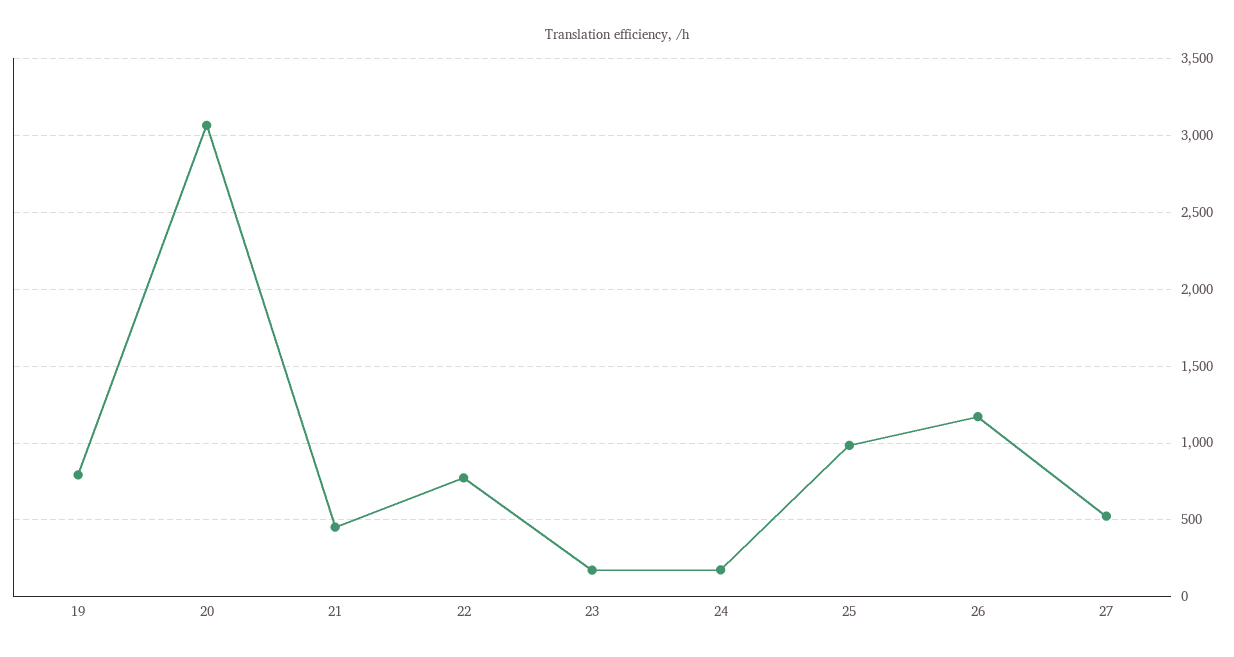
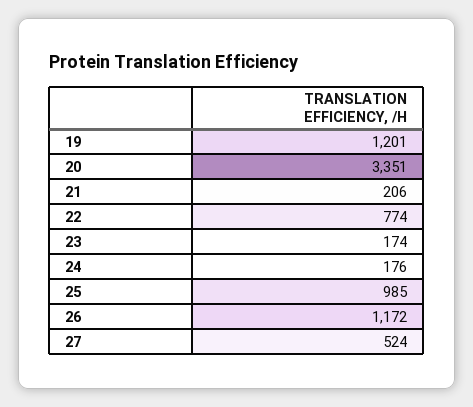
19: 800 -> 1201
20: 3050 -> 3351
21: 450 -> 206

